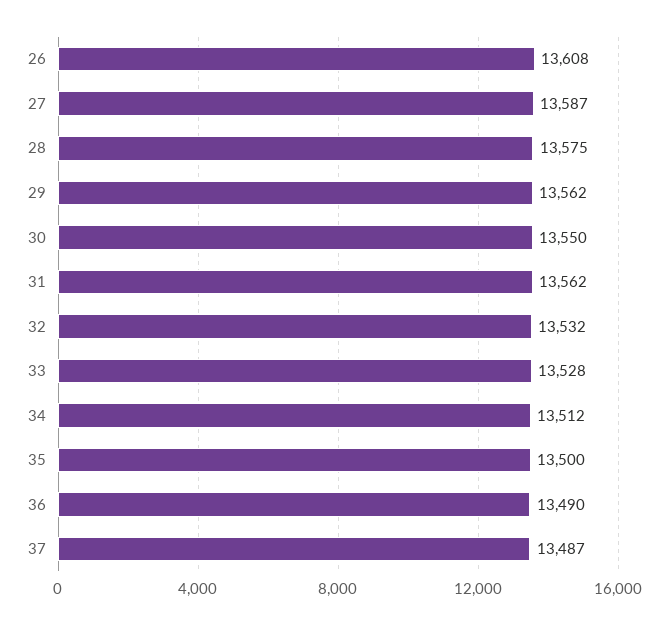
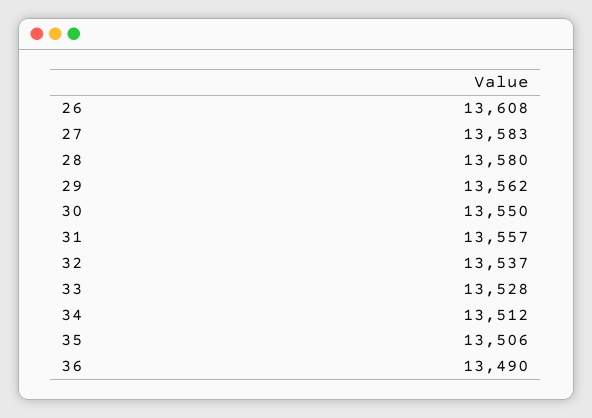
27: 13587 -> 13583
28: 13575 -> 13580
31: 13562 -> 13557
32: 13532 -> 13537
35: 13500 -> 13506
37: 13487 -> none

